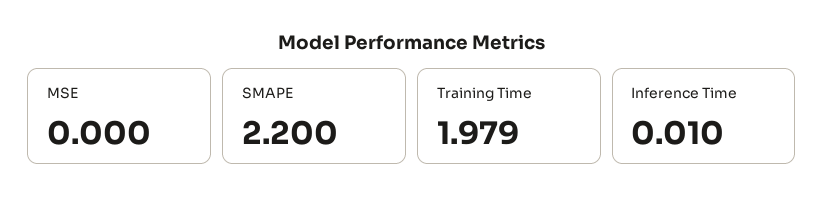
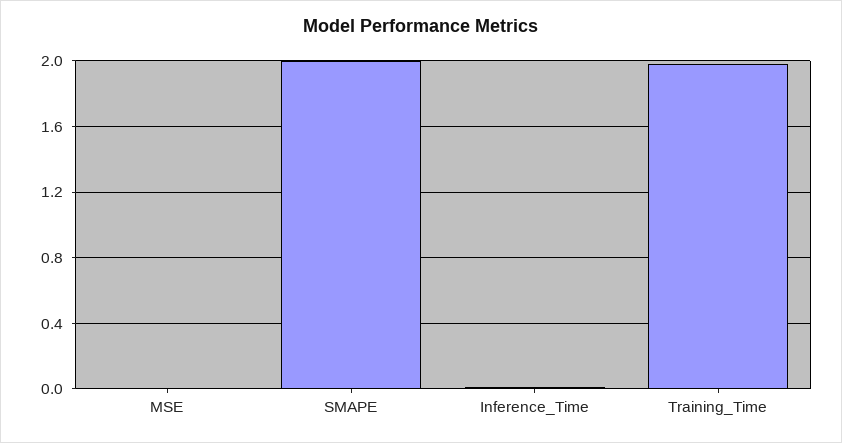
SMAPE: 2.2 -> 2

